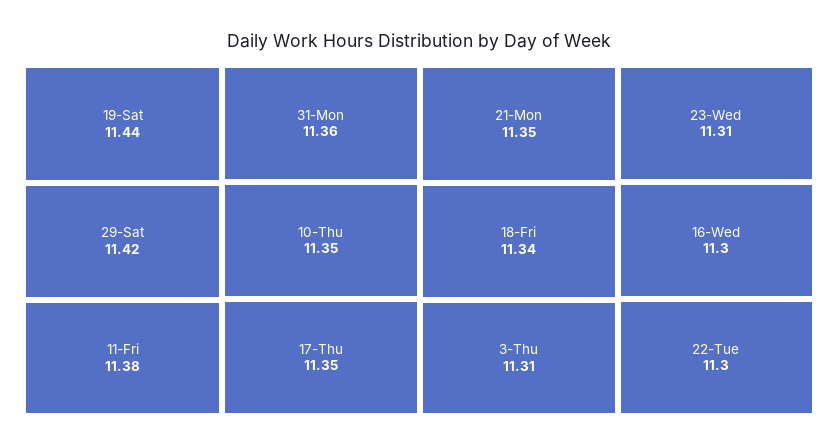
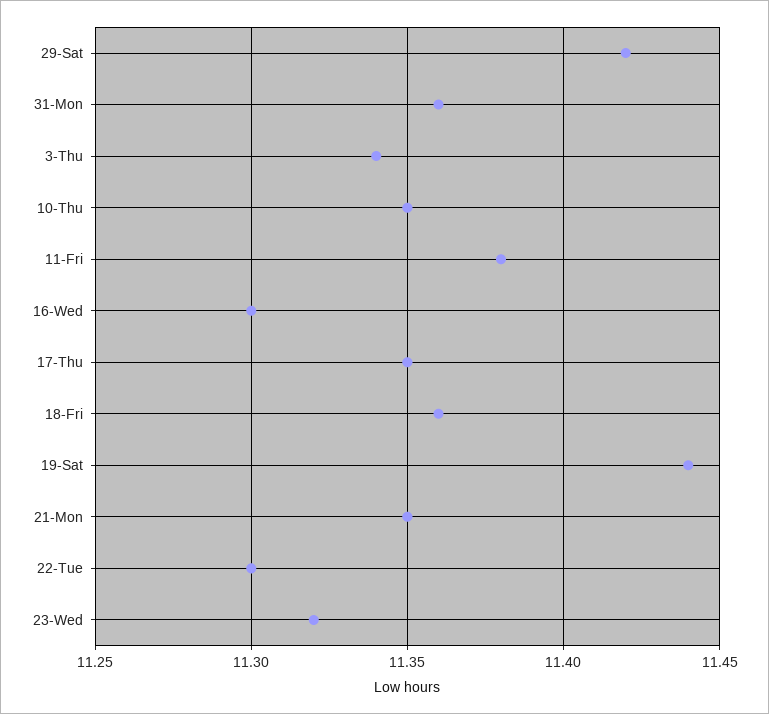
18-Fri: 11.34 -> 11.36
3-Thu: 11.31 -> 11.34
23-Wed: 11.31 -> 11.32

